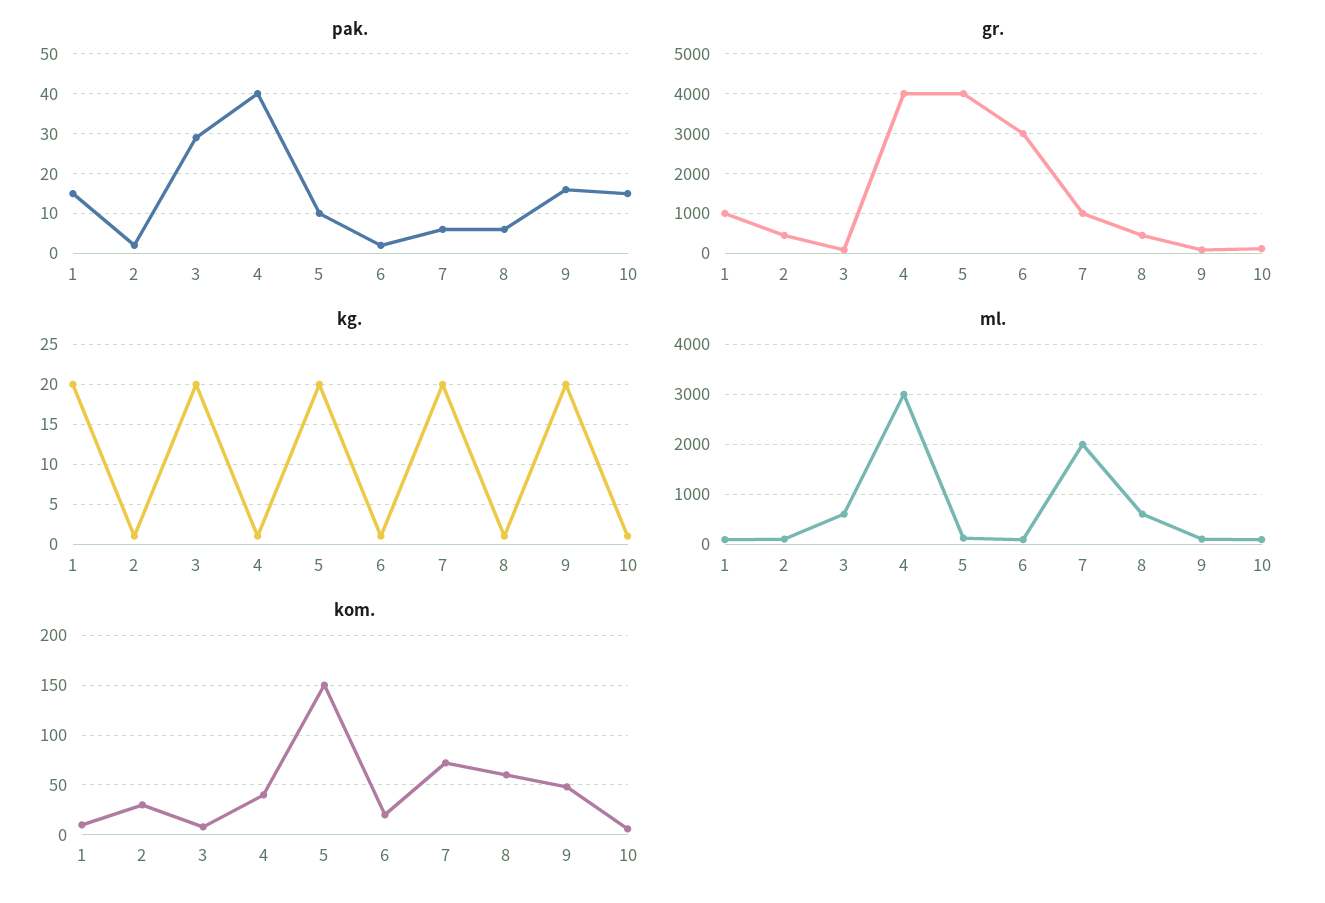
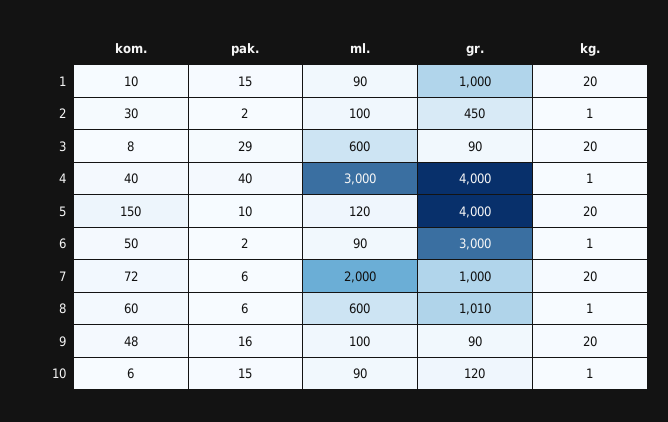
gr., 8: 400 -> 1010
kom., 6: 20 -> 50

